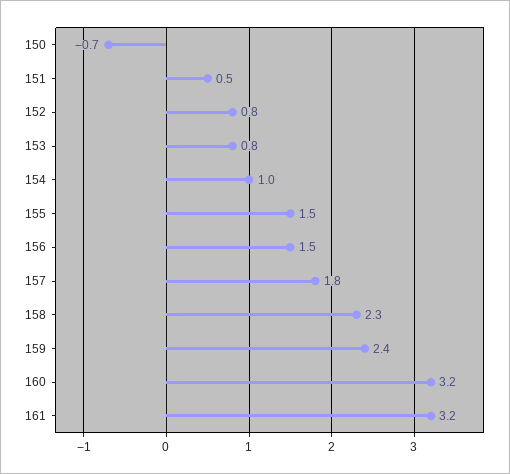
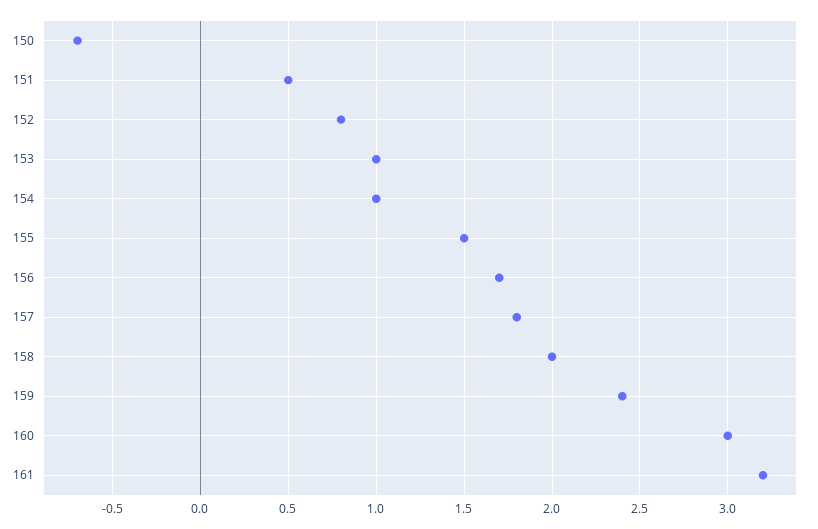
153: 0.8 -> 1
156: 1.5 -> 1.7
158: 2.3 -> 2
160: 3.2 -> 3

